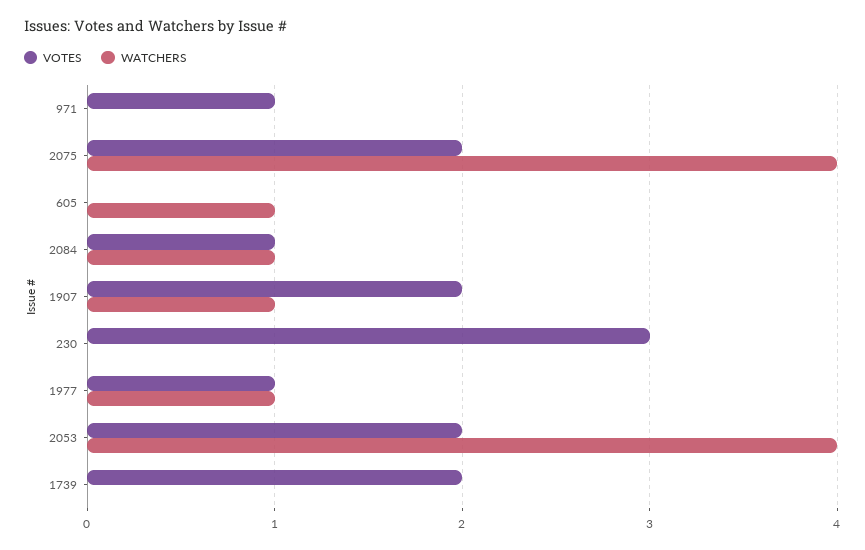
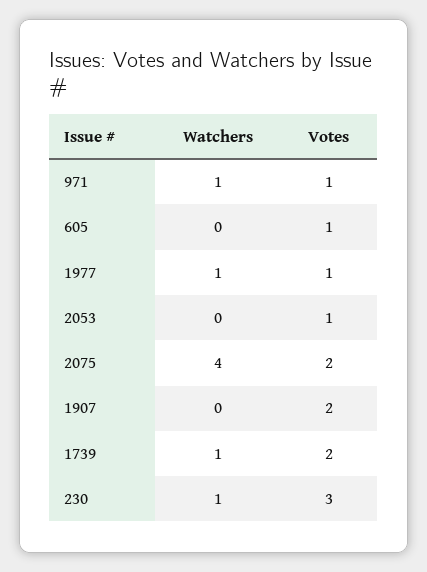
WATCHERS, 971: 0 -> 1
VOTES, 605: 0 -> 1
WATCHERS, 605: 1 -> 0
VOTES, 2084: 1 -> none
WATCHERS, 2084: 1 -> none
WATCHERS, 1907: 1 -> 0
WATCHERS, 230: 0 -> 1
VOTES, 2053: 2 -> 1
WATCHERS, 2053: 4 -> 0
WATCHERS, 1739: 0 -> 1

